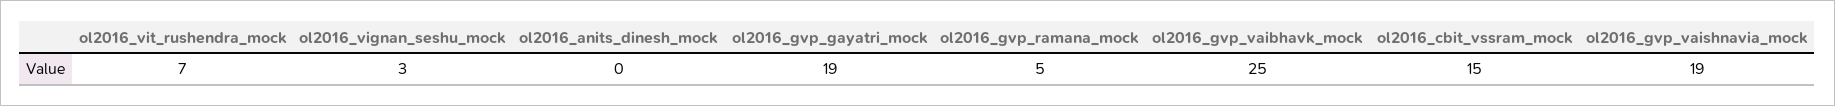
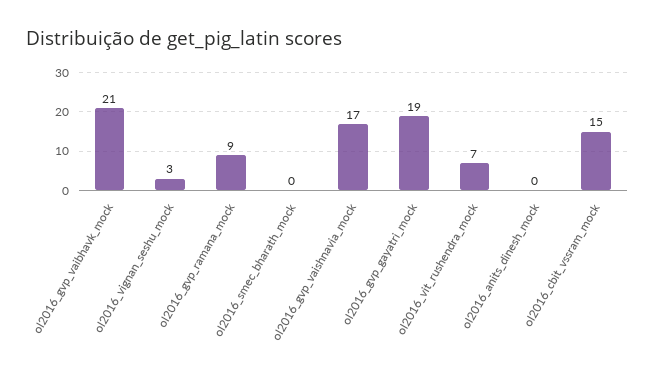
ol2016_gvp_ramana_mock: 5 -> 9
ol2016_gvp_vaibhavk_mock: 25 -> 21
ol2016_gvp_vaishnavia_mock: 19 -> 17
ol2016_smec_bharath_mock: none -> 0

